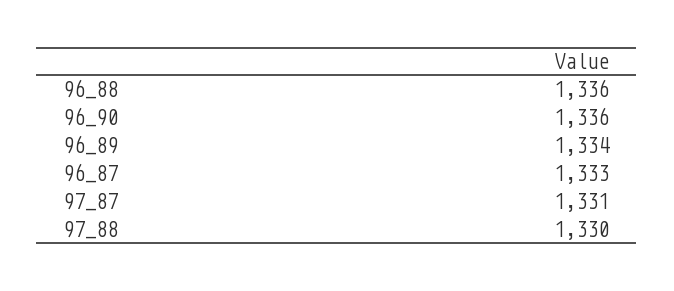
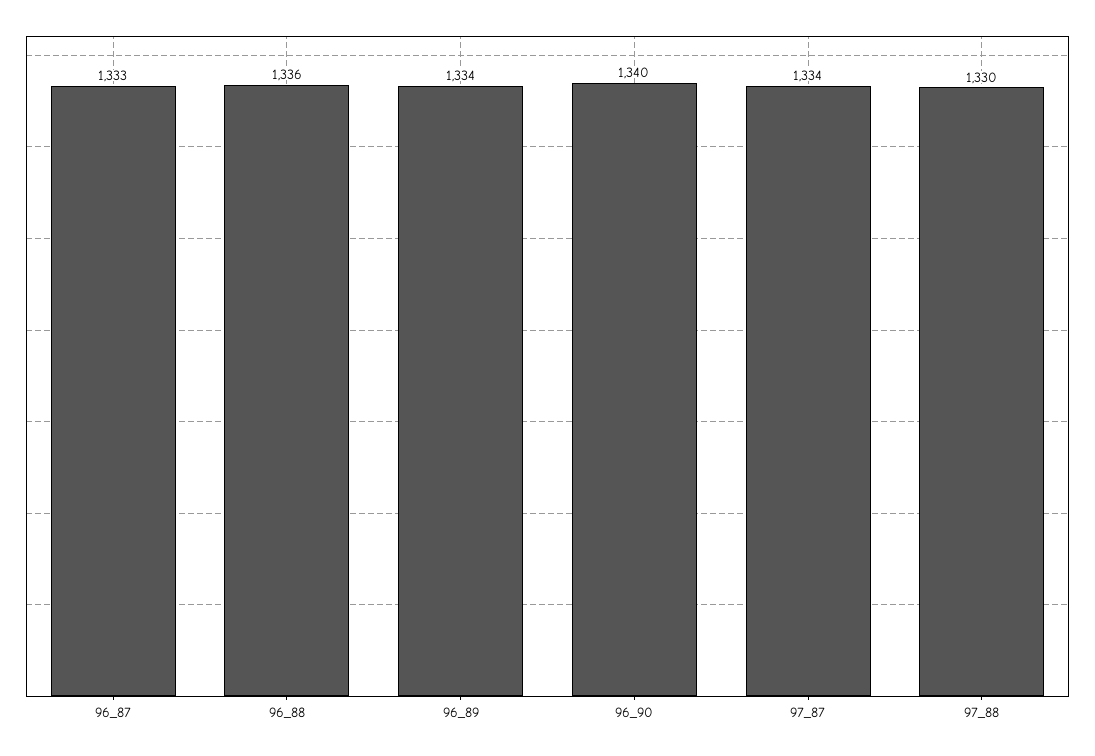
96_90: 1336 -> 1340
97_87: 1331 -> 1334

